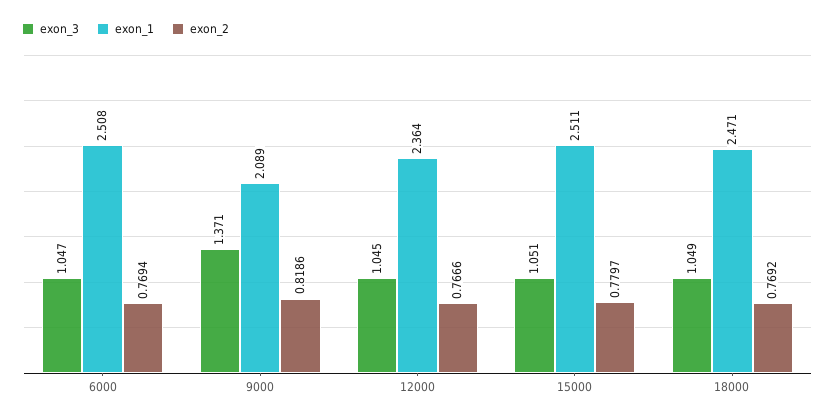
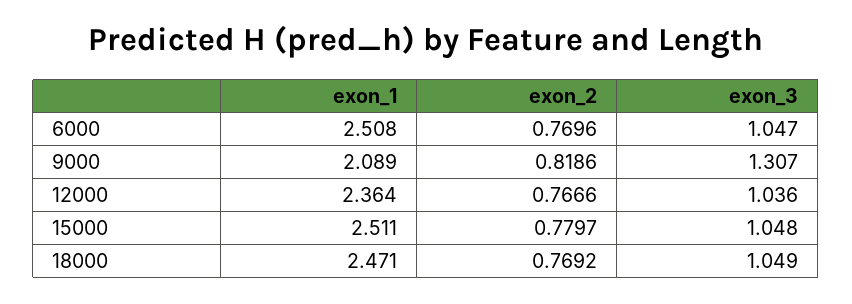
exon_2, 6000: 0.7694 -> 0.7696
exon_3, 9000: 1.371 -> 1.307
exon_3, 12000: 1.045 -> 1.036
exon_3, 15000: 1.051 -> 1.048

